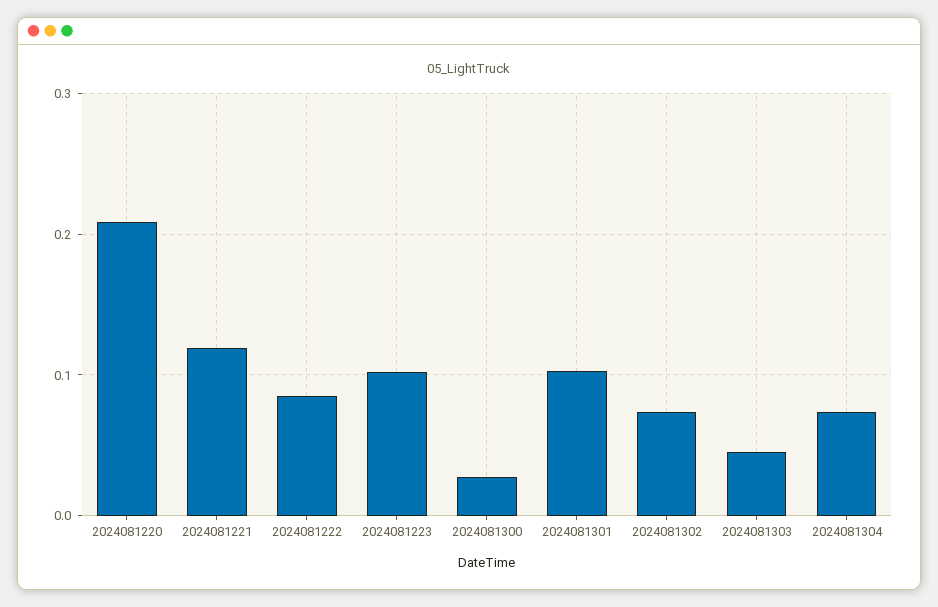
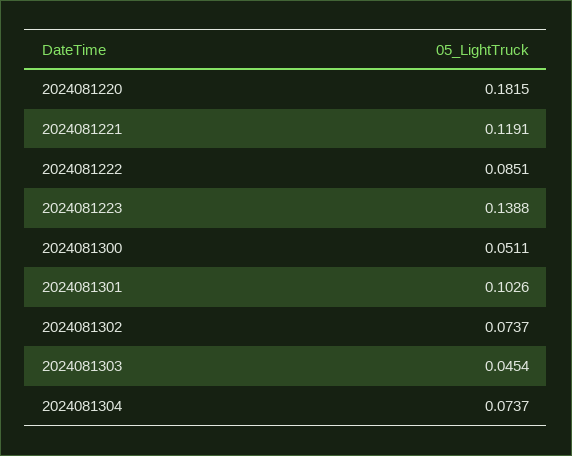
2024081220: 0.21 -> 0.1815
2024081223: 0.1 -> 0.1388
2024081300: 0.03 -> 0.0511

